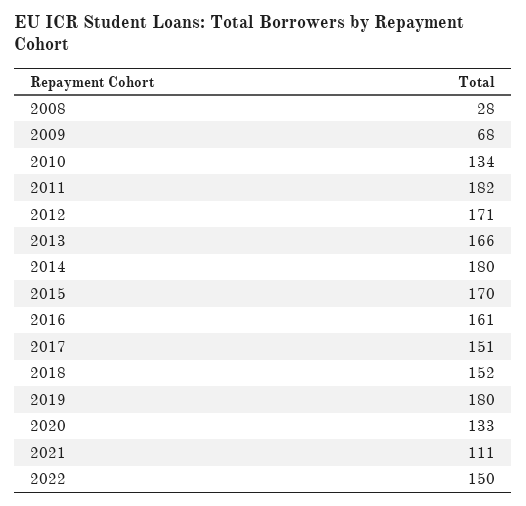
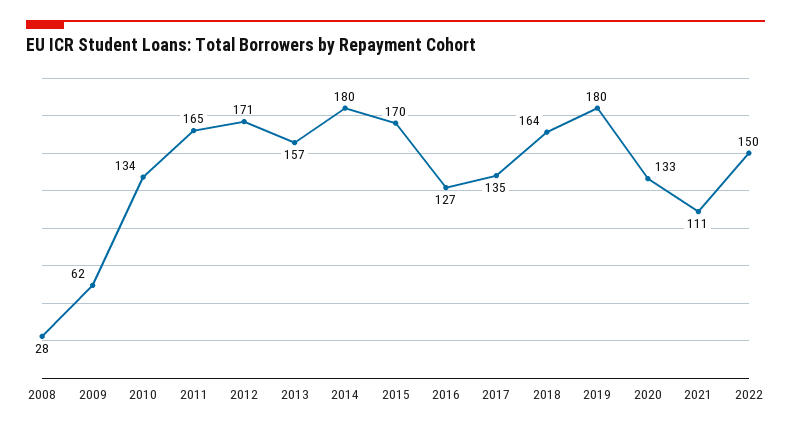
2009: 68 -> 62
2011: 182 -> 165
2013: 166 -> 157
2016: 161 -> 127
2017: 151 -> 135
2018: 152 -> 164

